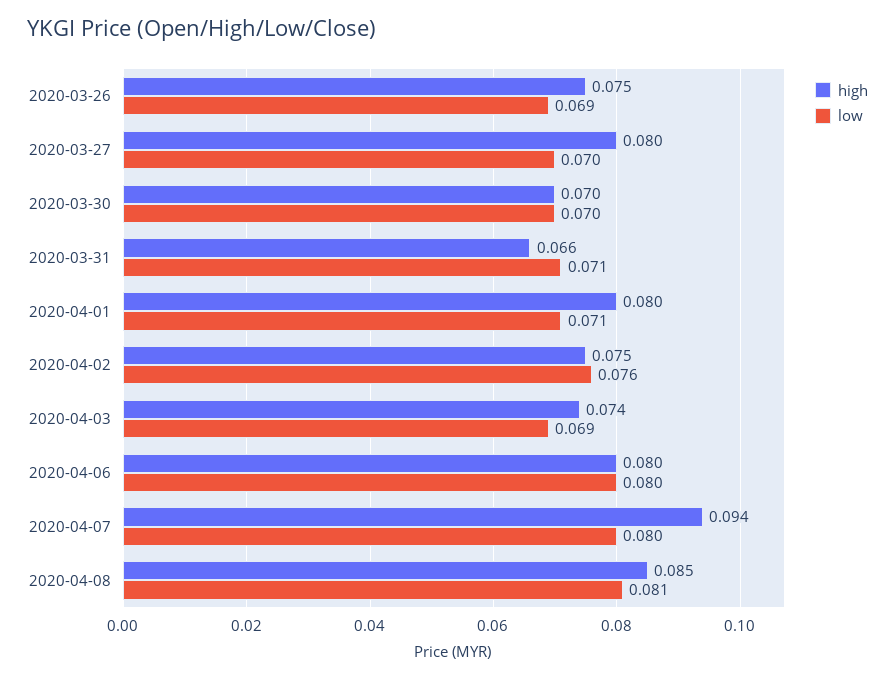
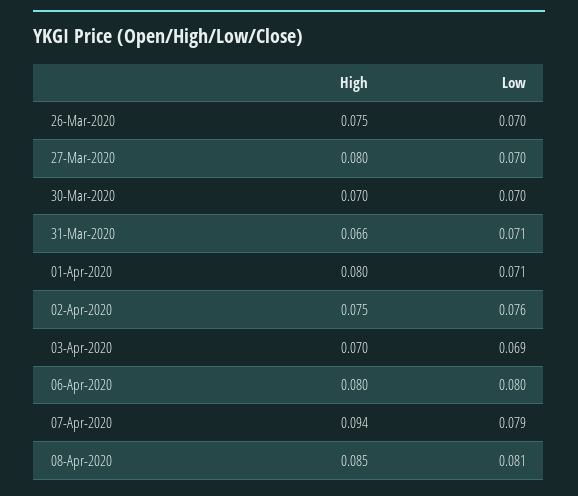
low, 2020-03-26: 0.069 -> 0.07
high, 2020-04-03: 0.074 -> 0.07
low, 2020-04-07: 0.08 -> 0.079

